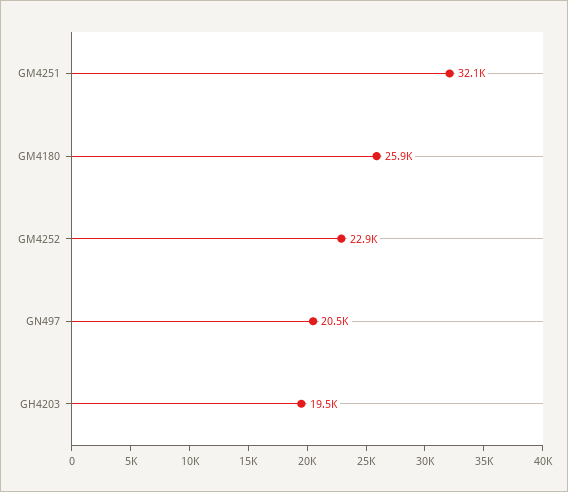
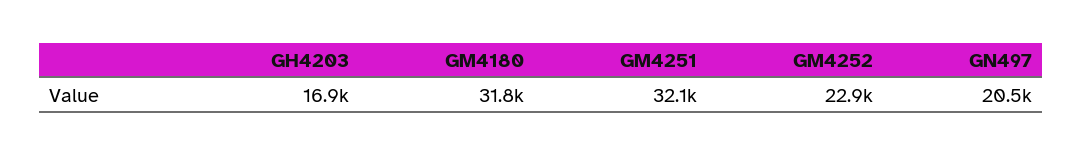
GM4180: 25900 -> 31800
GH4203: 19500 -> 16900

